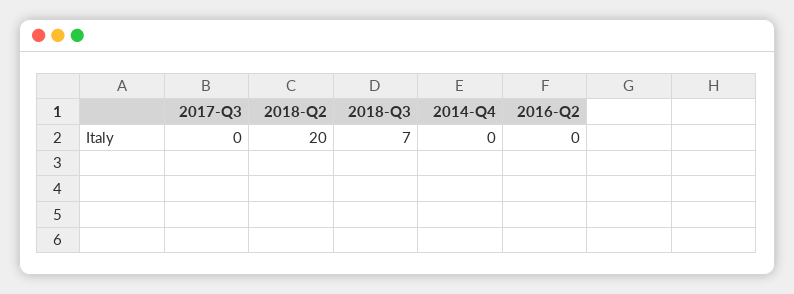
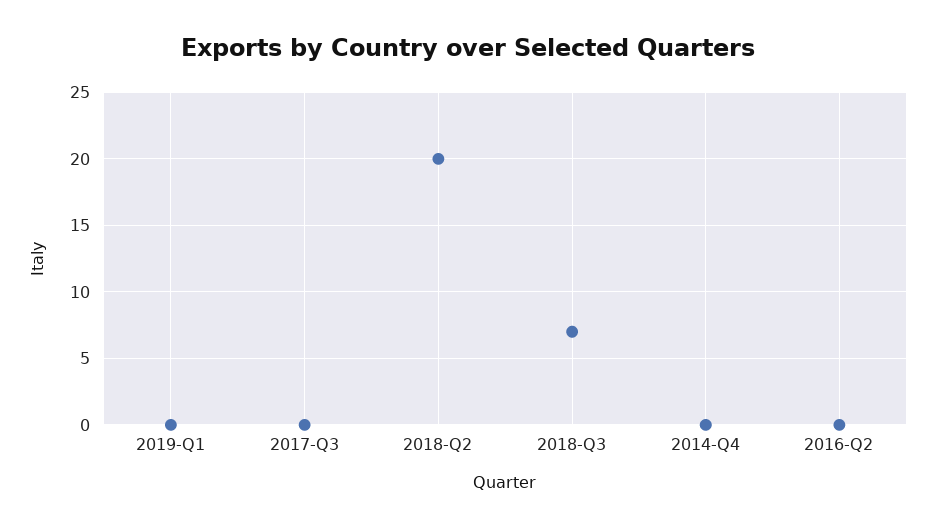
2019-Q1: none -> 0

